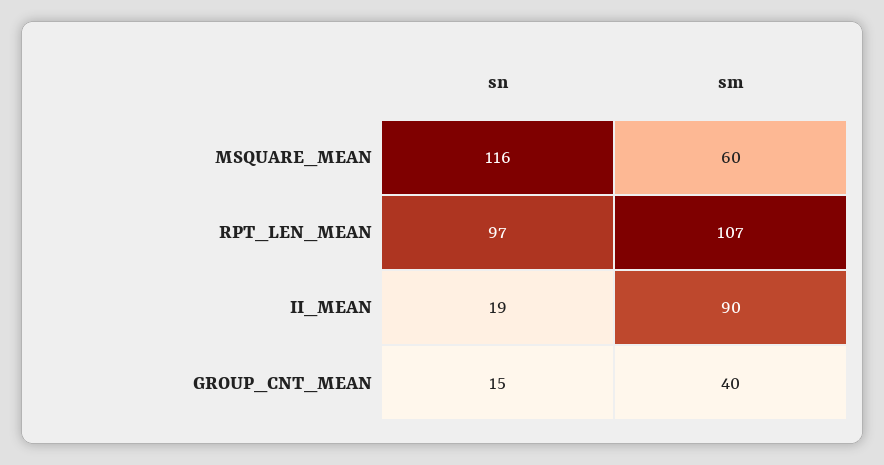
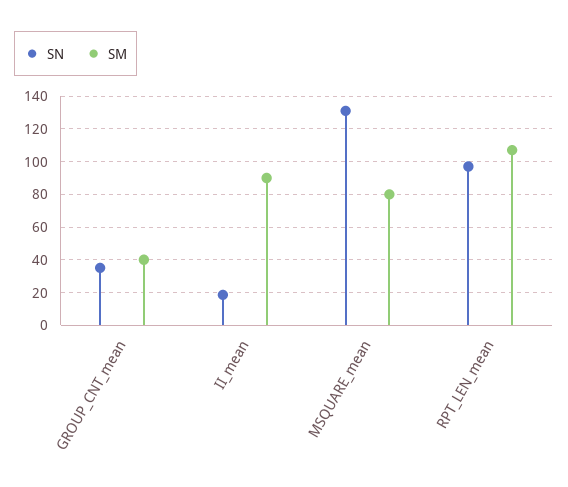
sn, MSQUARE_MEAN: 116 -> 130
sm, MSQUARE_MEAN: 60 -> 80
sn, GROUP_CNT_MEAN: 15 -> 35

